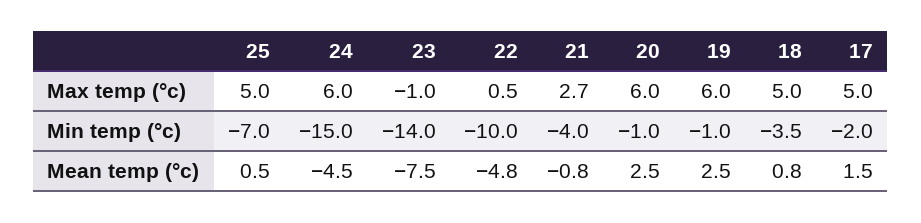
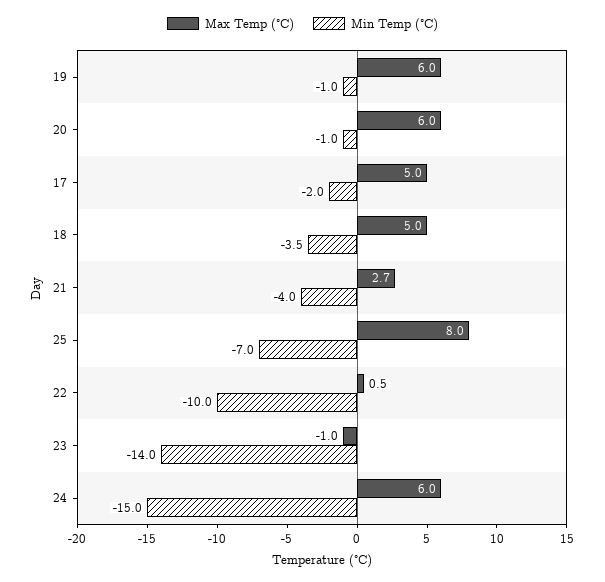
Max temp (°c), 25: 5 -> 8
Mean temp (°c), 25: 0.5 -> none
Mean temp (°c), 24: -4.5 -> none
Mean temp (°c), 23: -7.5 -> none
Mean temp (°c), 22: -4.8 -> none
Mean temp (°c), 21: -0.8 -> none
Mean temp (°c), 20: 2.5 -> none
Mean temp (°c), 19: 2.5 -> none
Mean temp (°c), 18: 0.8 -> none
Mean temp (°c), 17: 1.5 -> none

